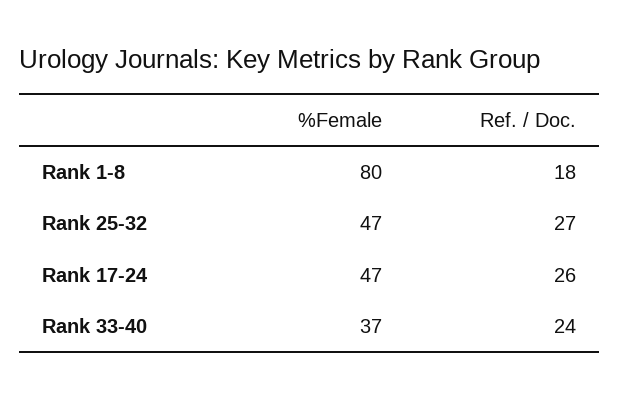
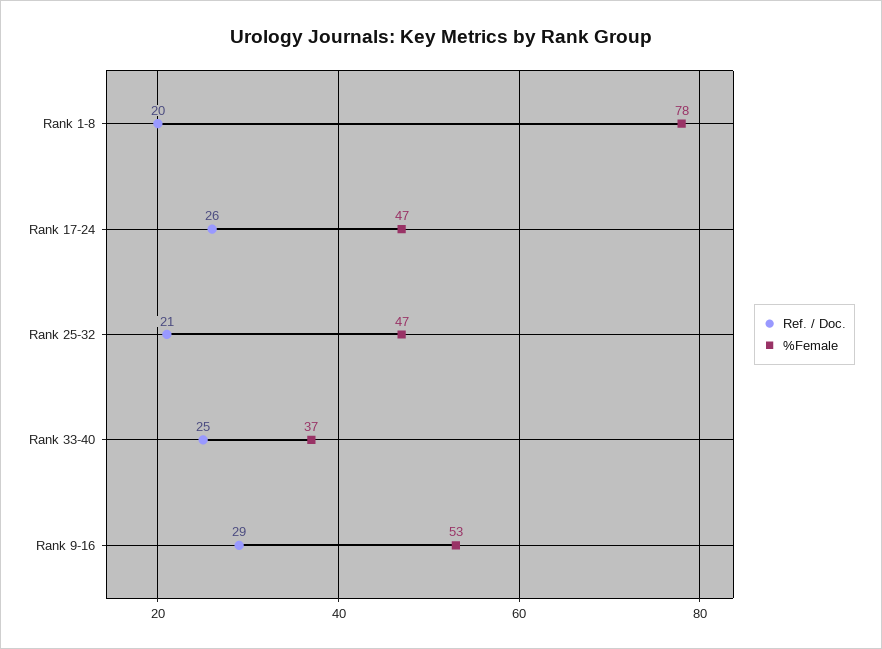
%Female, Rank 1-8: 80 -> 78
Ref. / Doc., Rank 1-8: 18 -> 20
Ref. / Doc., Rank 25-32: 27 -> 21
Ref. / Doc., Rank 33-40: 24 -> 25
Ref. / Doc., Rank 9-16: none -> 29
%Female, Rank 9-16: none -> 53

